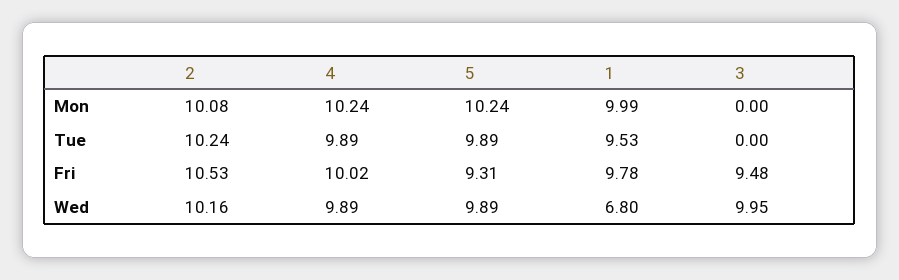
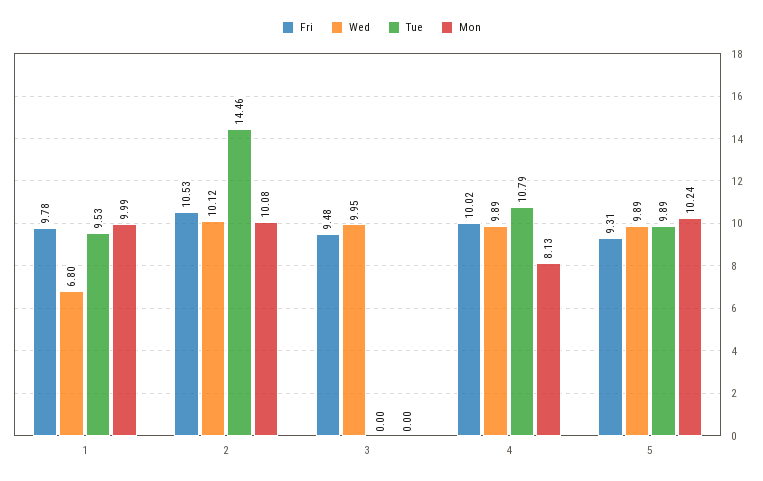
Mon, 4: 10.24 -> 8.13
Tue, 2: 10.24 -> 14.46
Tue, 4: 9.89 -> 10.79
Wed, 2: 10.16 -> 10.12

